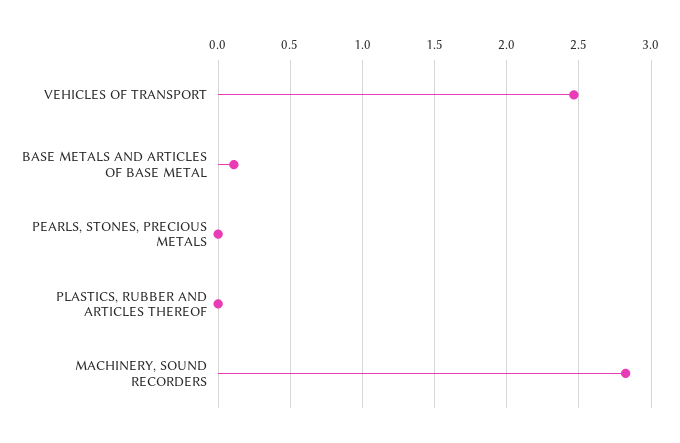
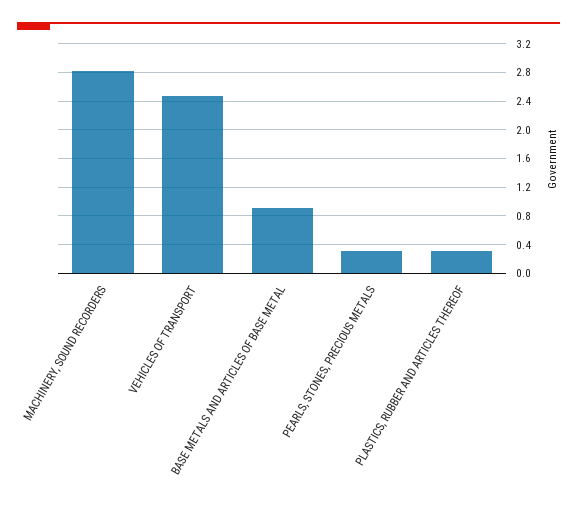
BASE METALS AND ARTICLES OF BASE METAL: 0.1 -> 0.9
PEARLS, STONES, PRECIOUS METALS: 0 -> 0.3
PLASTICS, RUBBER AND ARTICLES THEREOF: 0 -> 0.3

